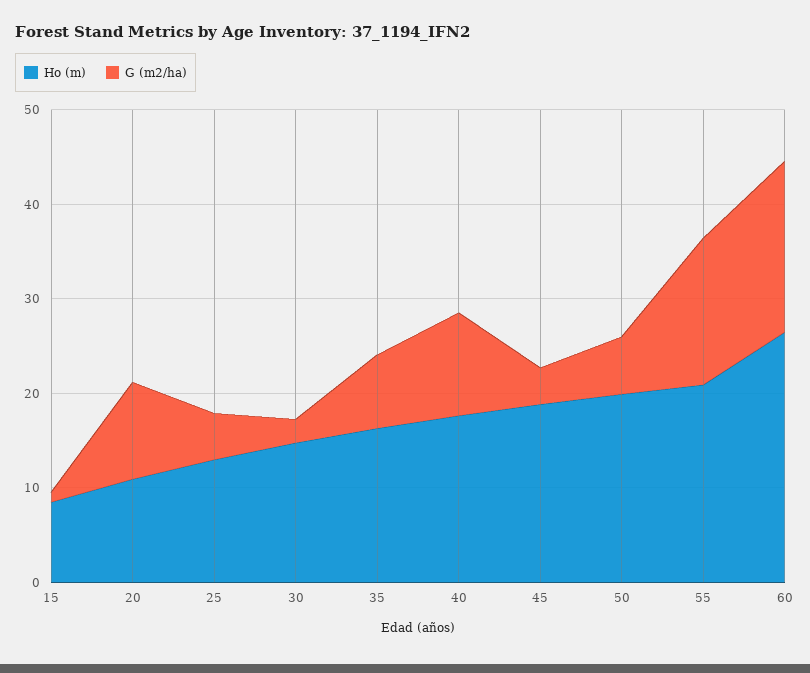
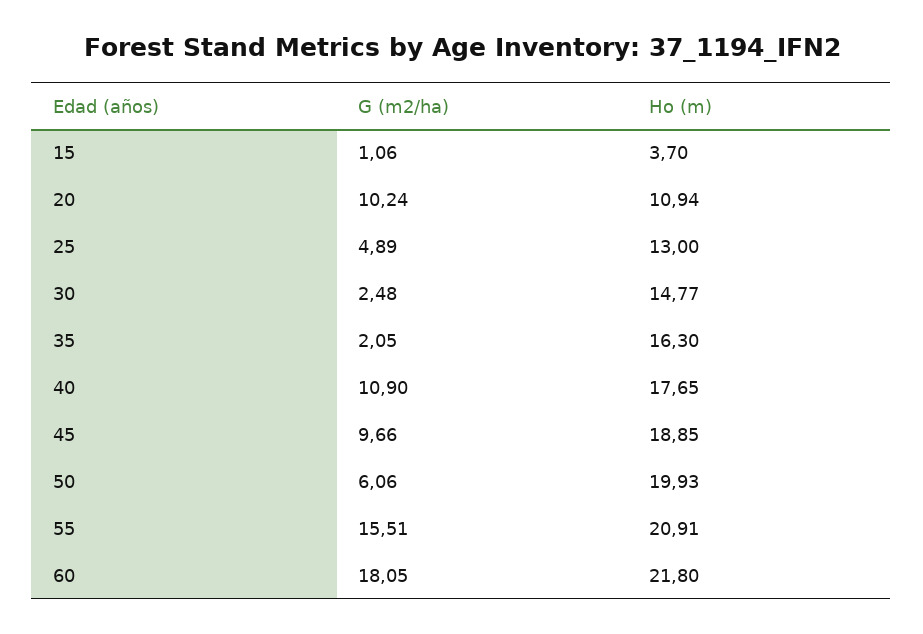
Ho (m), 15: 8 -> 3.7
G (m2/ha), 35: 8 -> 2.05
G (m2/ha), 45: 4 -> 9.66
Ho (m), 60: 26 -> 21.8

